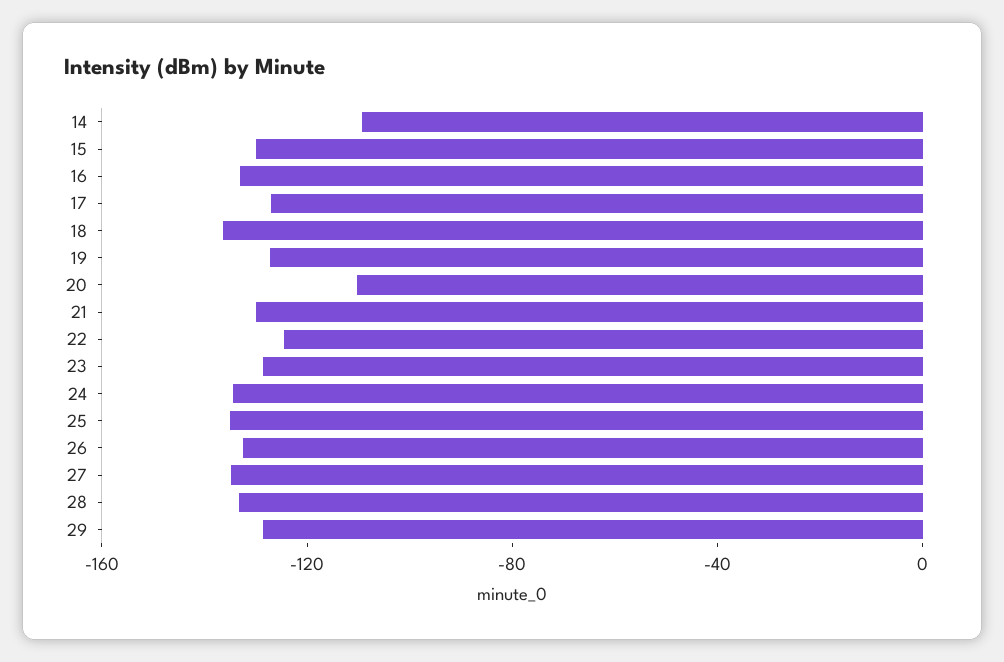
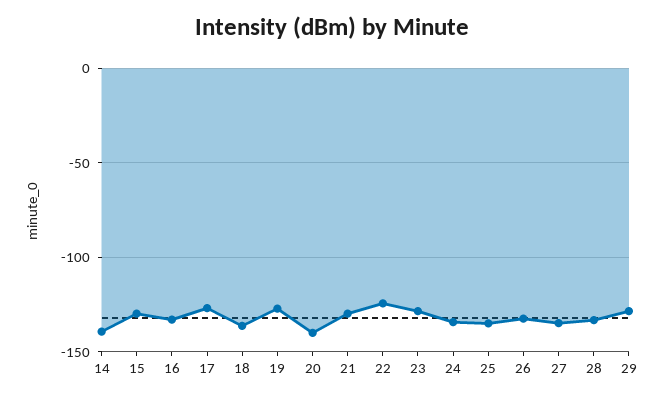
14: -110 -> -140
20: -110 -> -140

